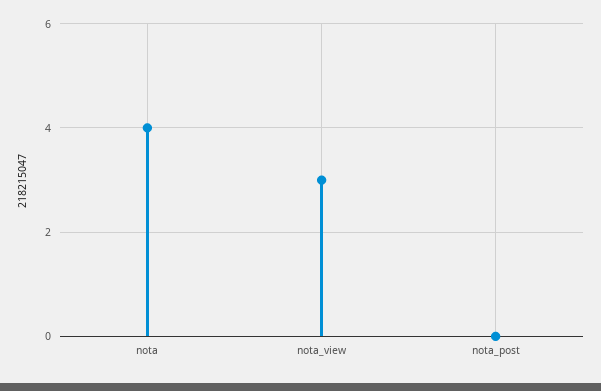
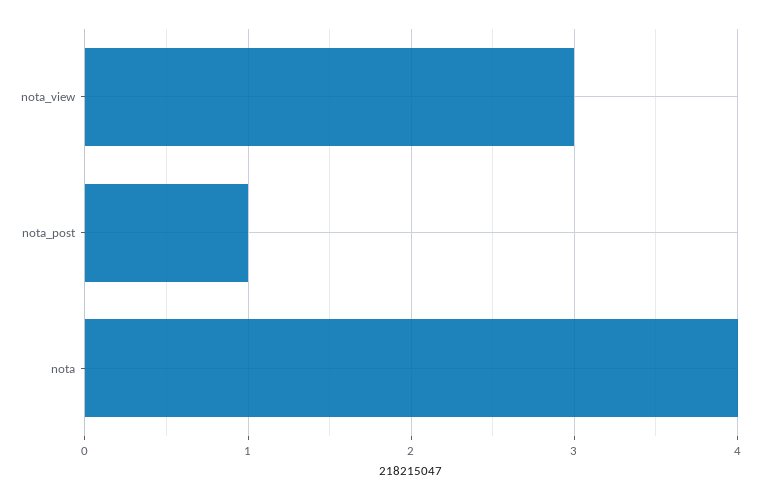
nota_post: 0 -> 1

